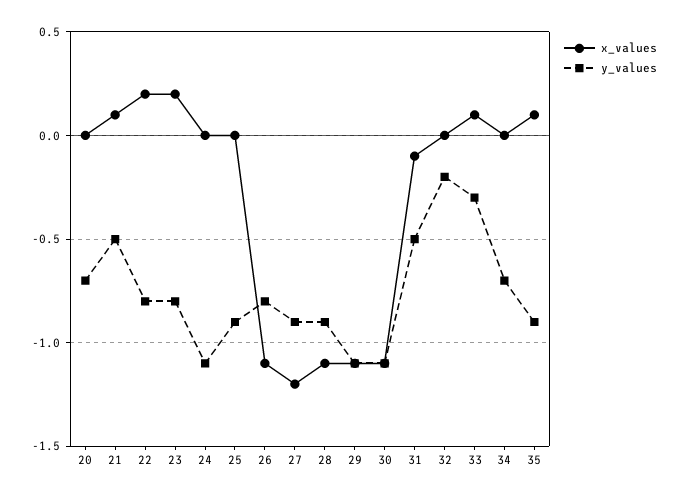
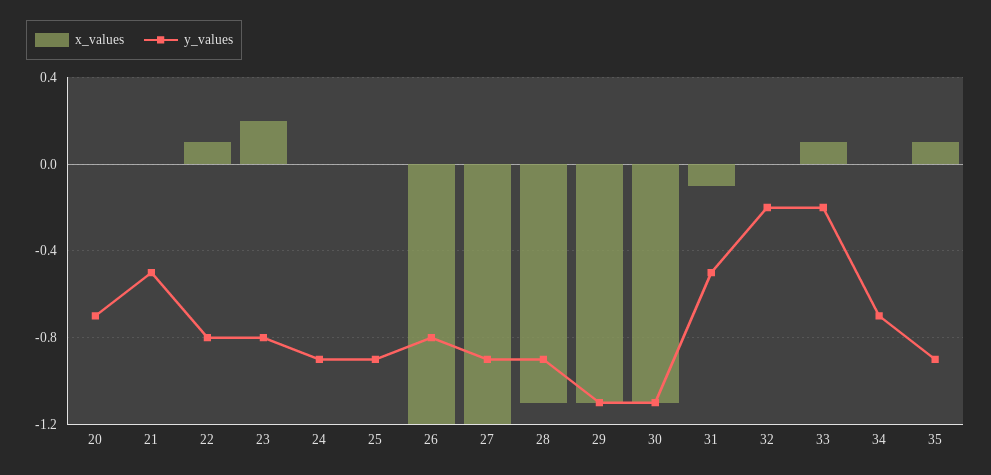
x_values, 21: 0.1 -> 0
x_values, 22: 0.2 -> 0.1
y_values, 24: -1.1 -> -0.9
x_values, 26: -1.1 -> -1.2
y_values, 33: -0.3 -> -0.2

